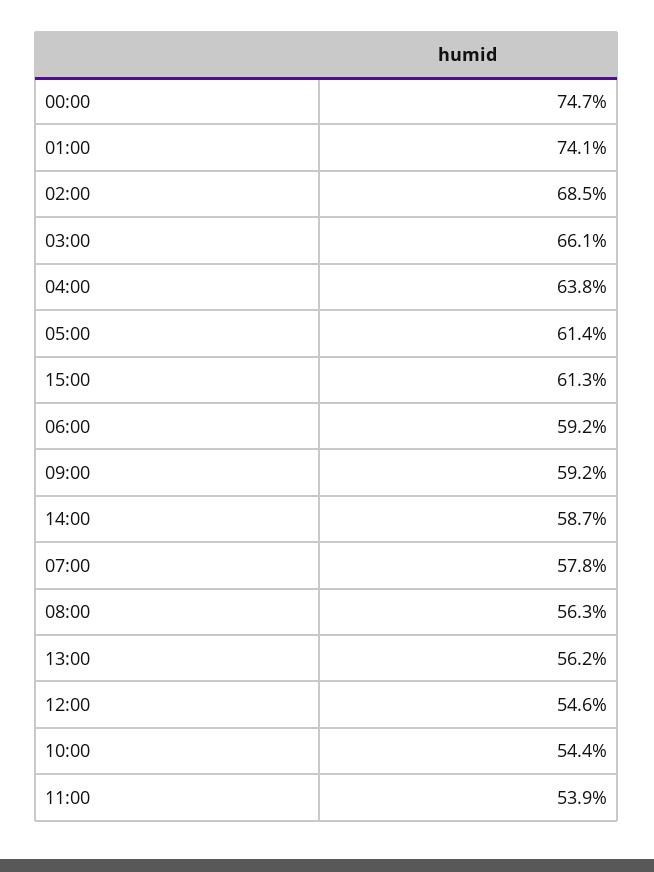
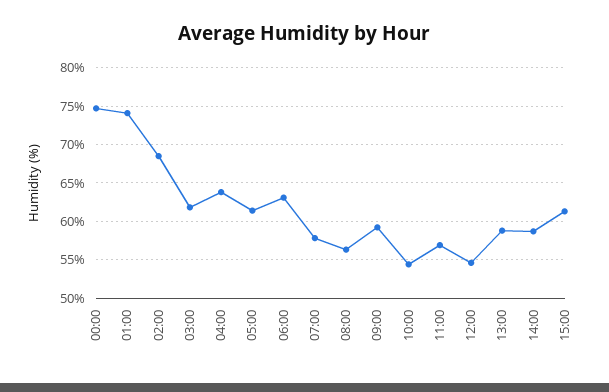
03:00: 66.1 -> 62
06:00: 59.2 -> 63
13:00: 56.2 -> 59
11:00: 53.9 -> 57

